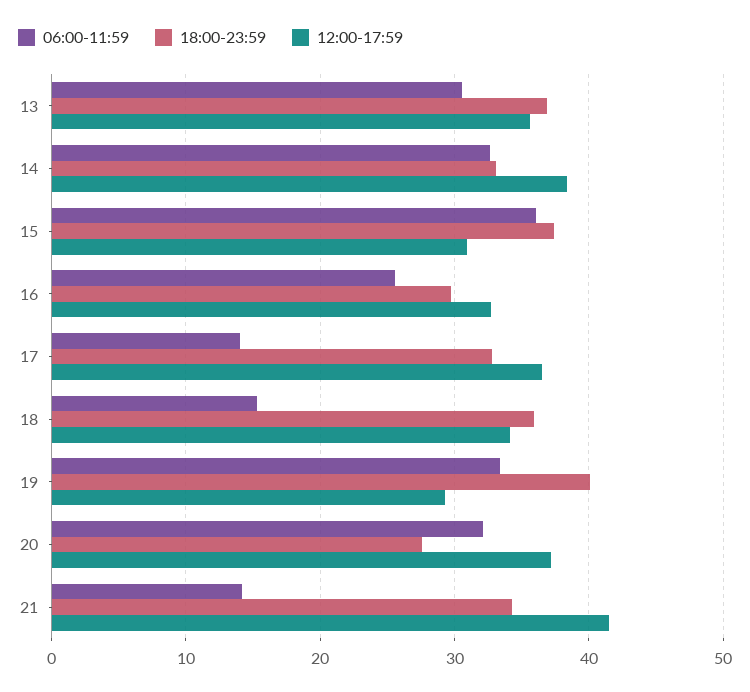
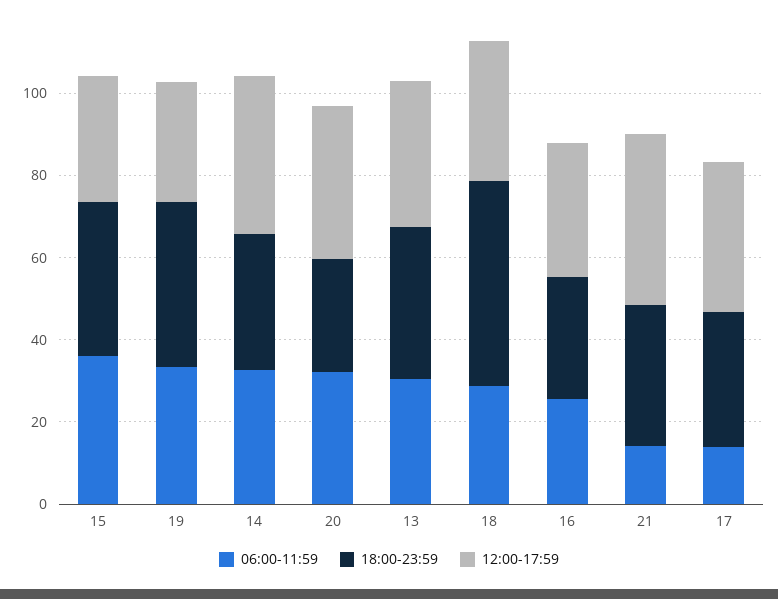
06:00-11:59, 18: 15 -> 30
18:00-23:59, 18: 36 -> 50

